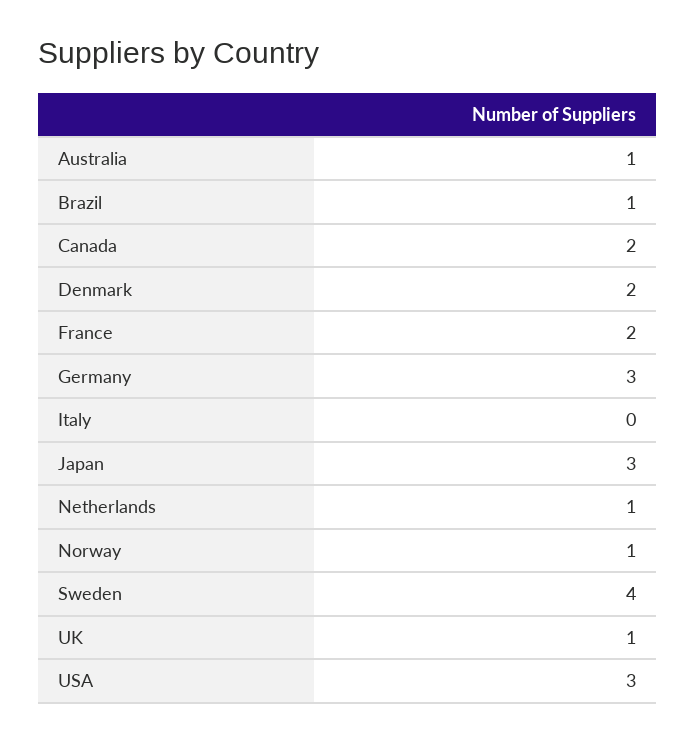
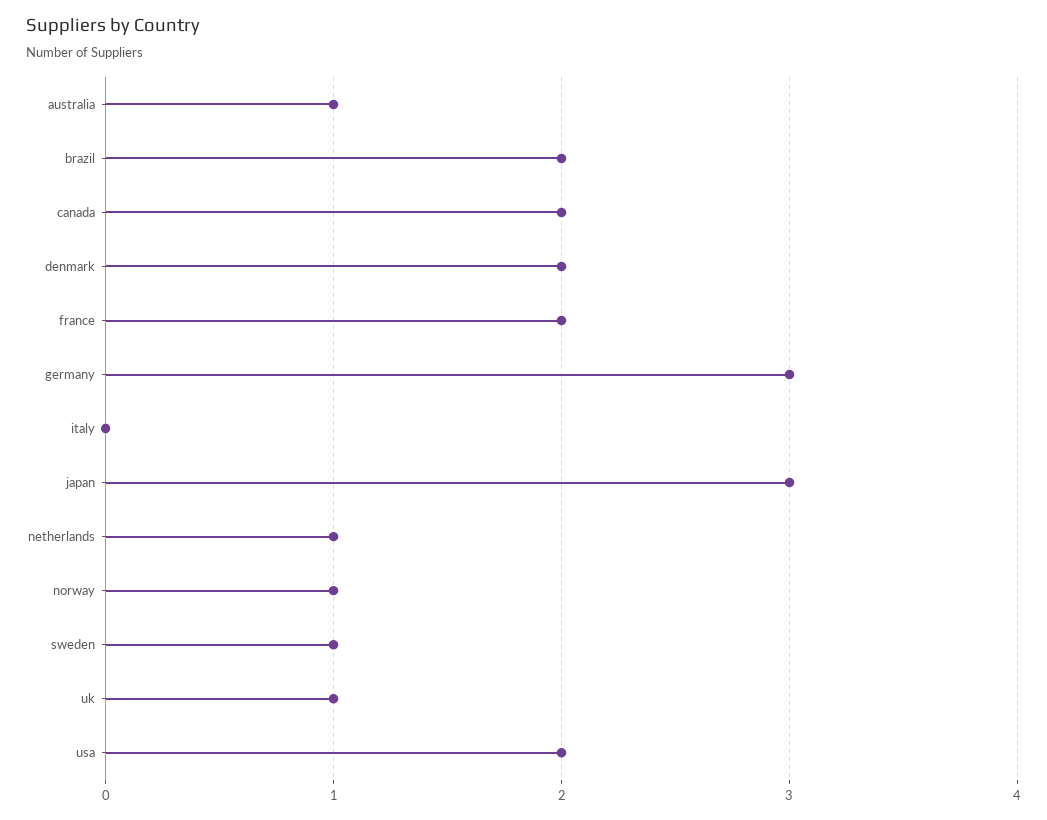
Brazil: 1 -> 2
Sweden: 4 -> 1
USA: 3 -> 2

